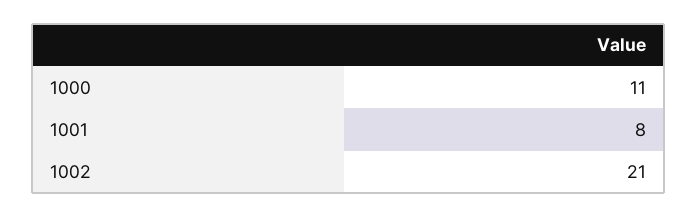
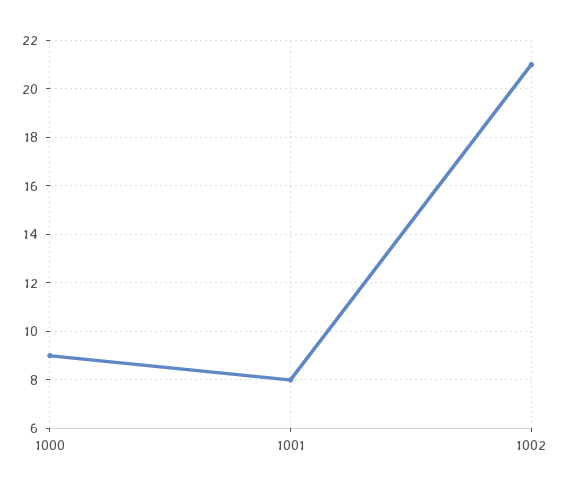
1000: 11 -> 9

